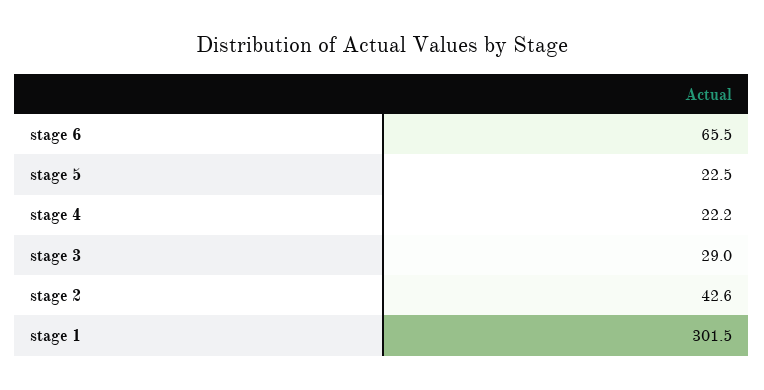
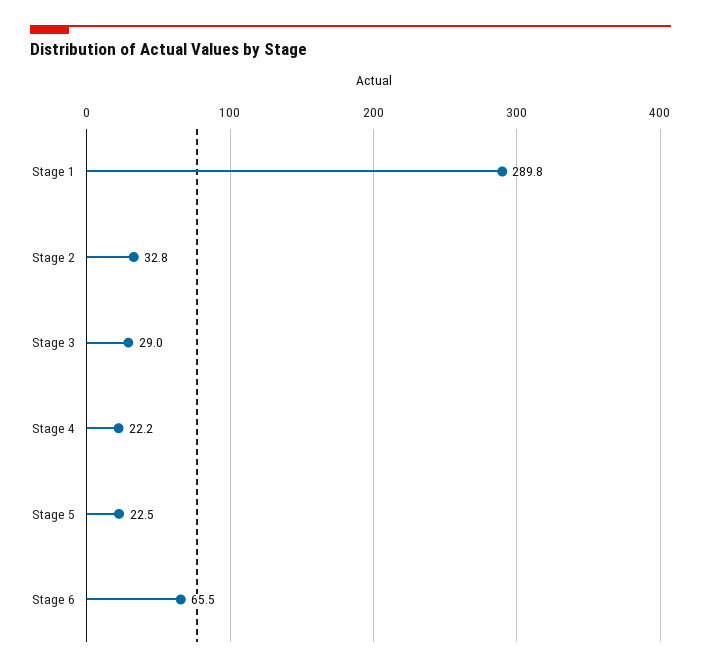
stage 2: 42.6 -> 32.8
stage 1: 301.5 -> 289.8

